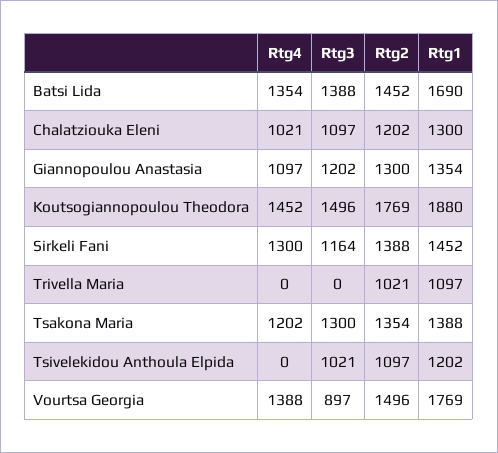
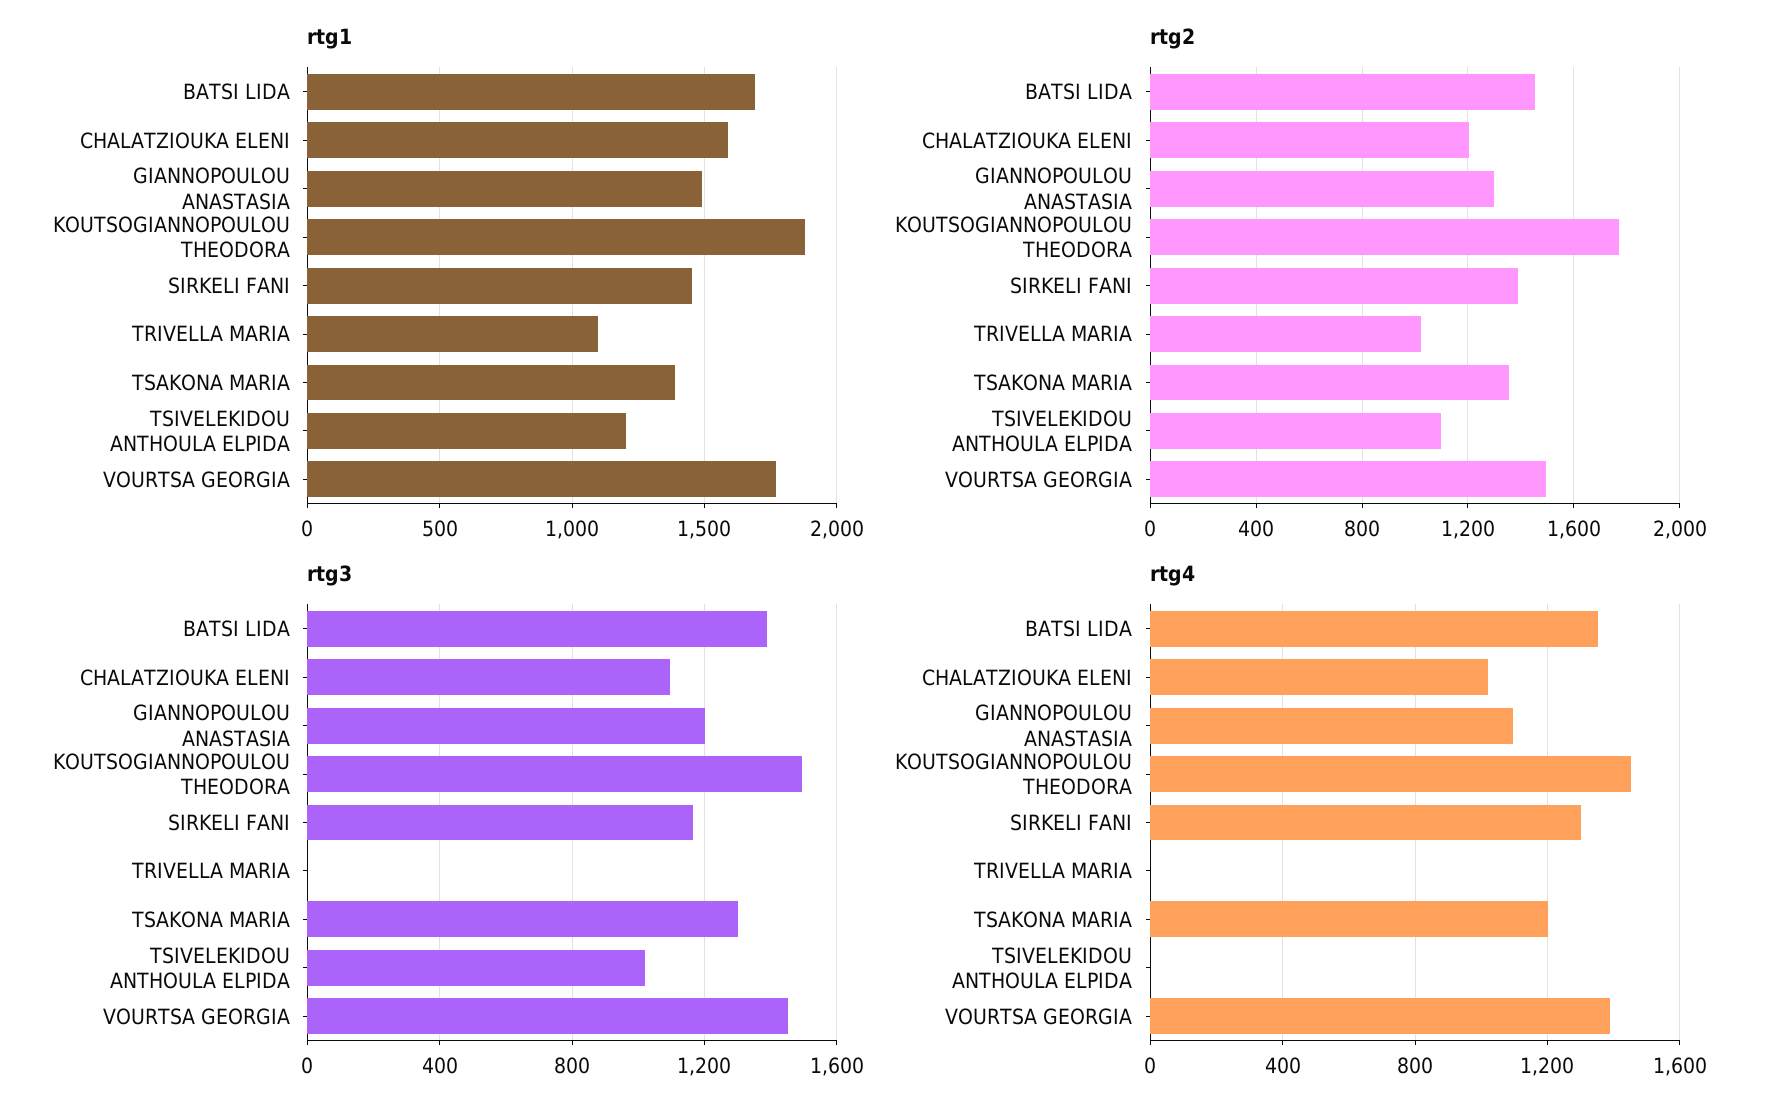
Rtg1, Chalatziouka Eleni: 1300 -> 1600
Rtg1, Giannopoulou Anastasia: 1354 -> 1500
Rtg3, Vourtsa Georgia: 897 -> 1450

